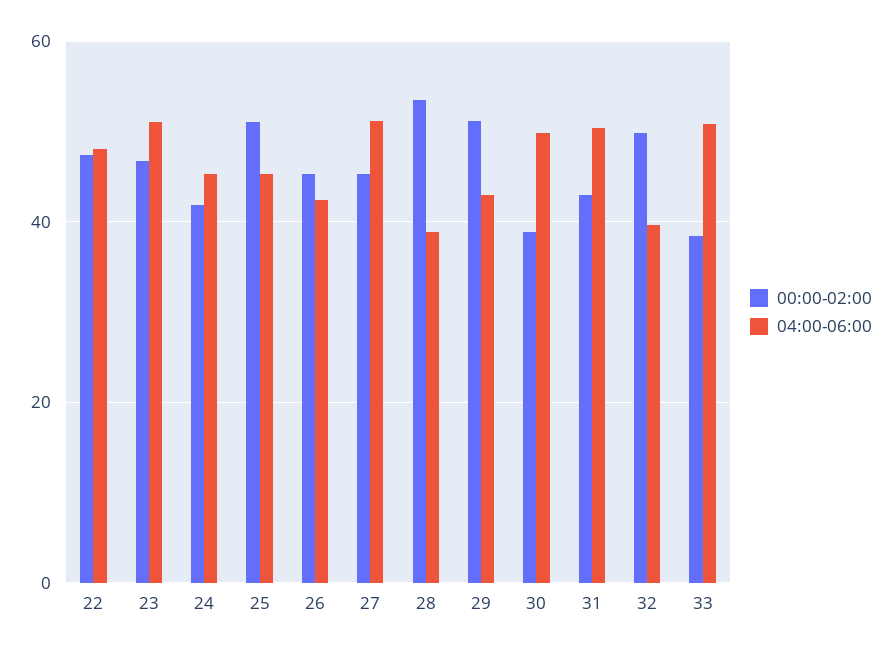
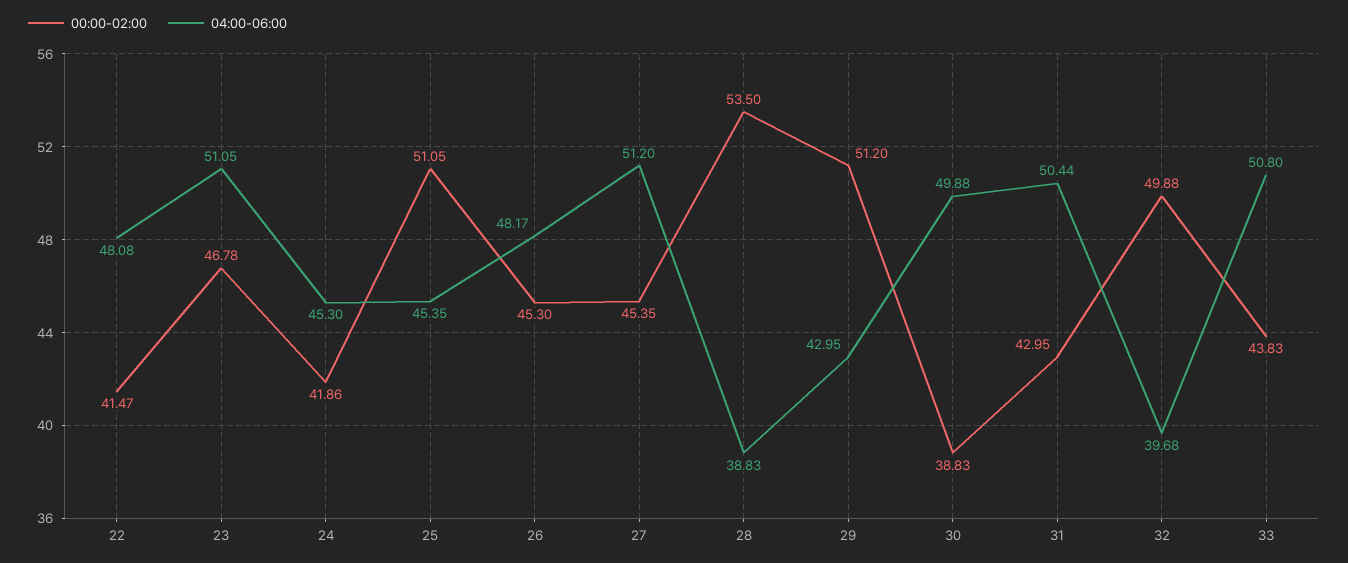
00:00-02:00, 22: 48 -> 41.47
04:00-06:00, 26: 42 -> 48.17
00:00-02:00, 33: 38 -> 43.83

